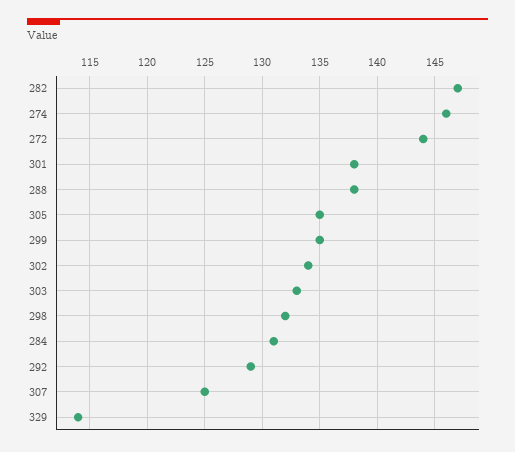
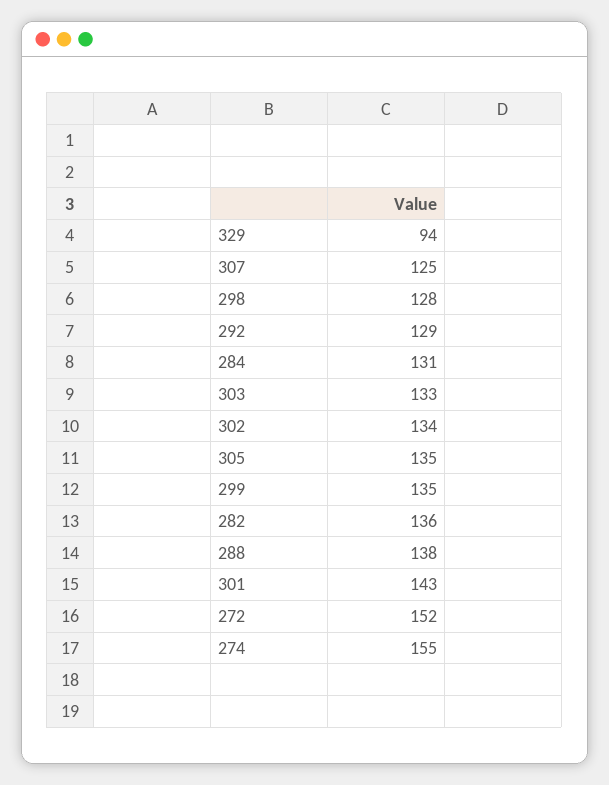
282: 147 -> 136
274: 146 -> 155
272: 144 -> 152
301: 138 -> 143
298: 132 -> 128
329: 114 -> 94

